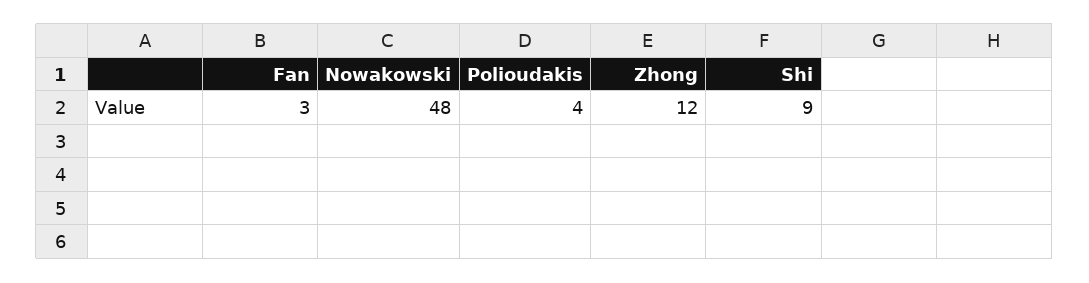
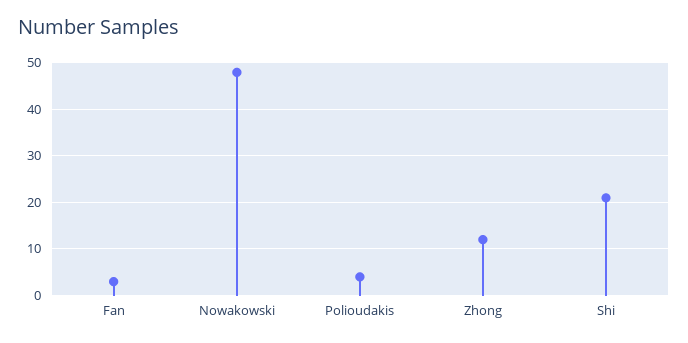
Shi: 9 -> 20

